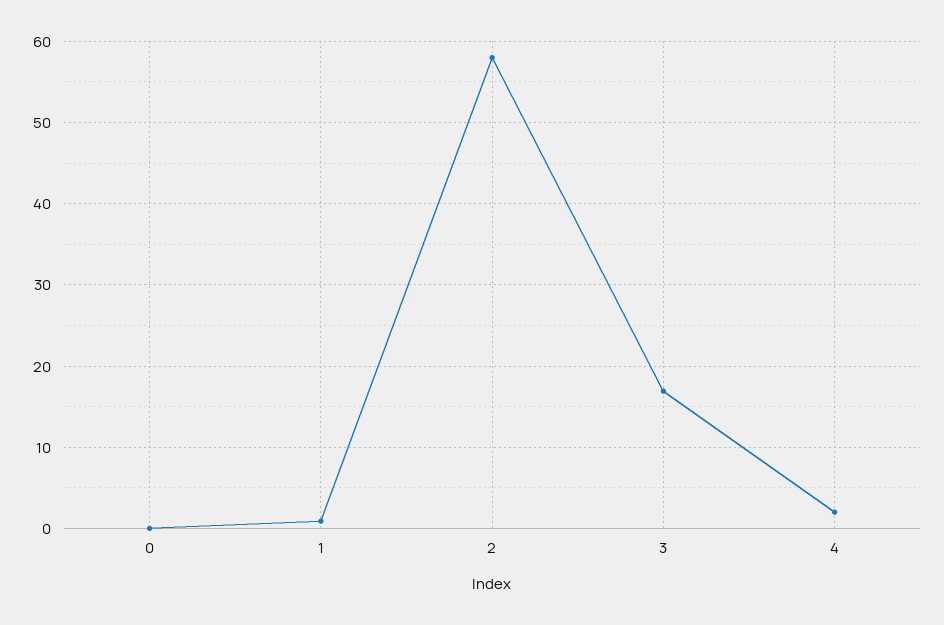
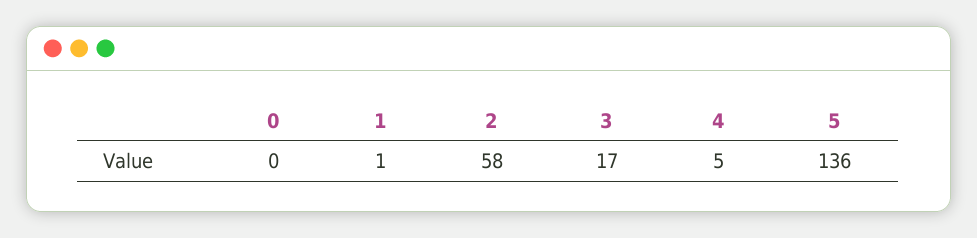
4: 2 -> 5
5: none -> 136

